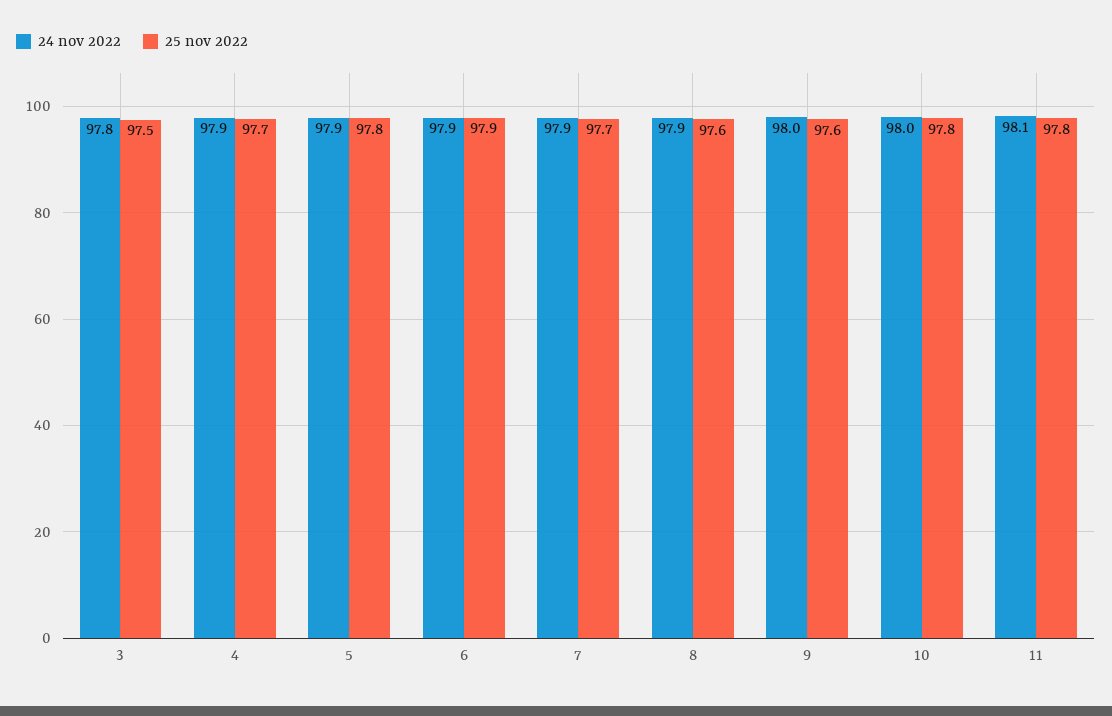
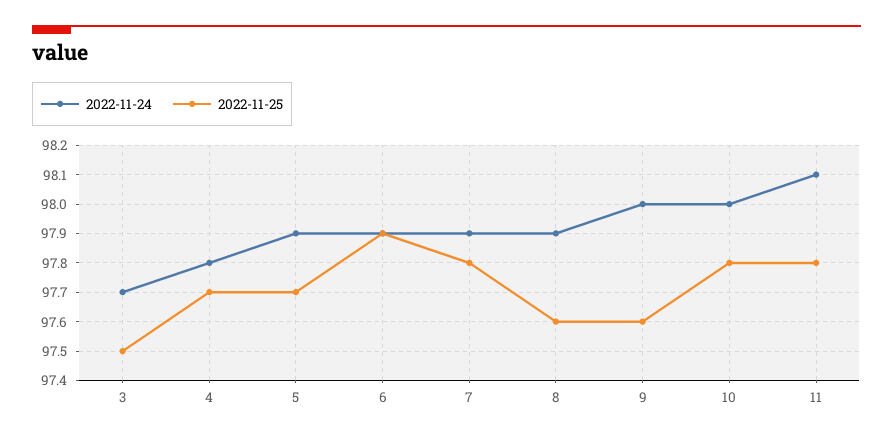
24 nov 2022, 3: 97.8 -> 97.7
24 nov 2022, 4: 97.9 -> 97.8
25 nov 2022, 5: 97.8 -> 97.7
25 nov 2022, 7: 97.7 -> 97.8

